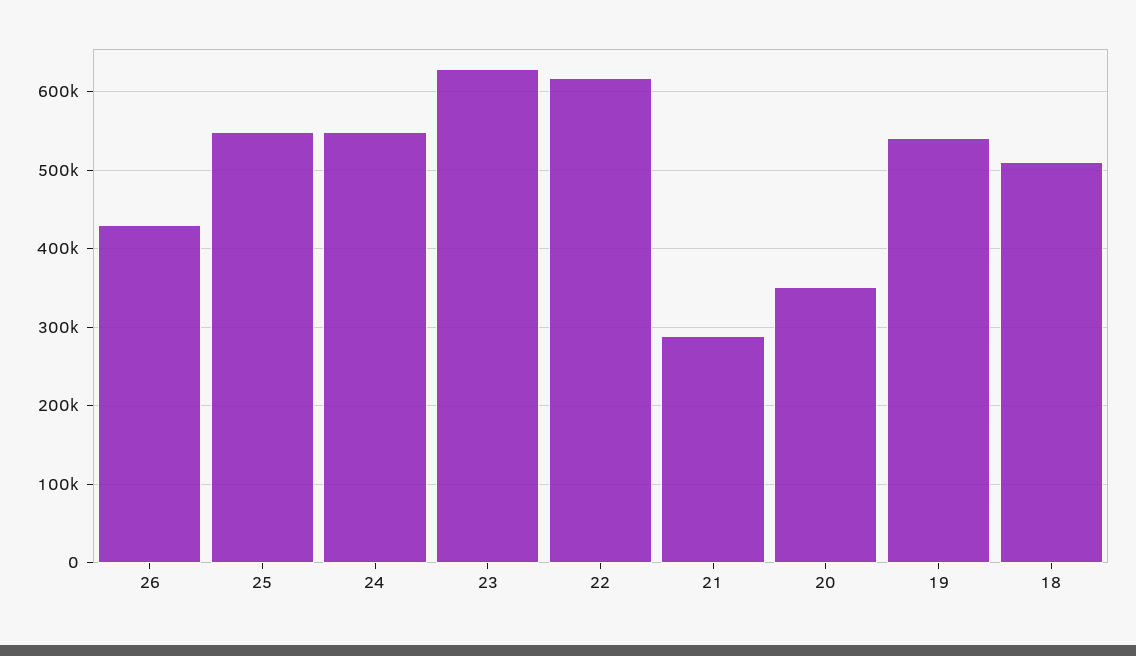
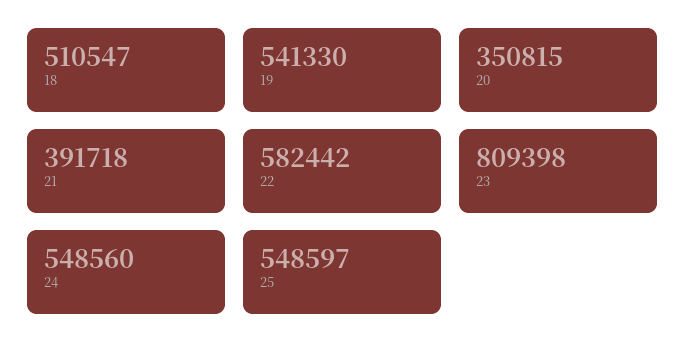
26: 430000 -> none
23: 630000 -> 809398
22: 620000 -> 582442
21: 290000 -> 391718

